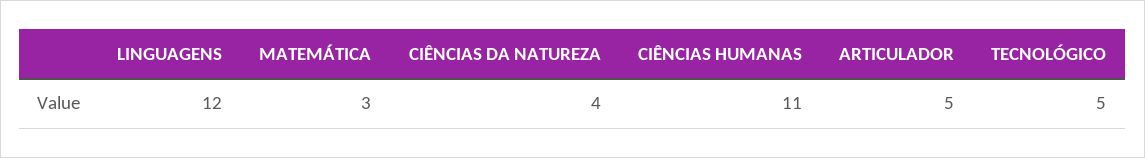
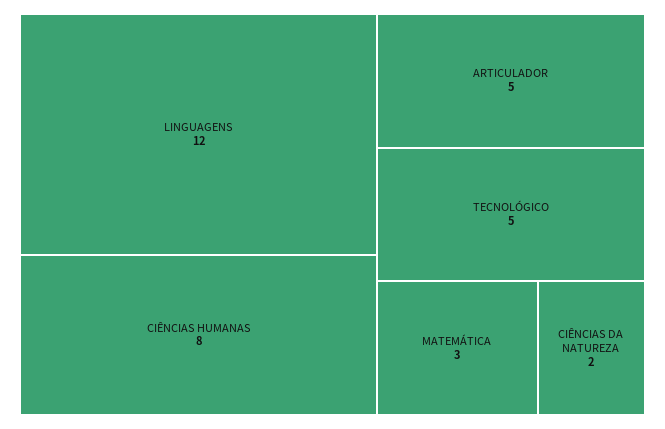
CIÊNCIAS DA NATUREZA: 4 -> 2
CIÊNCIAS HUMANAS: 11 -> 8

